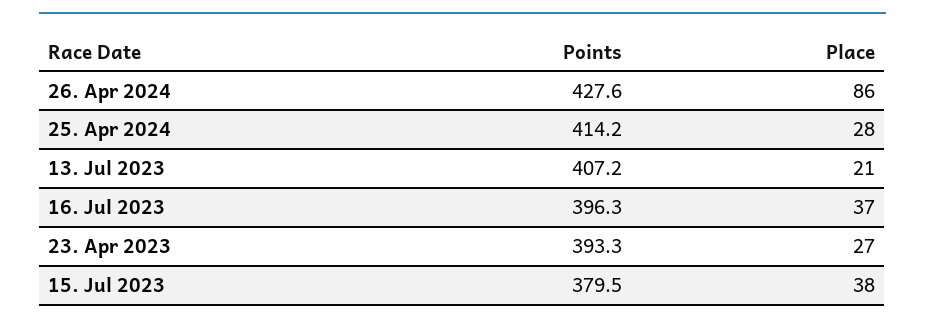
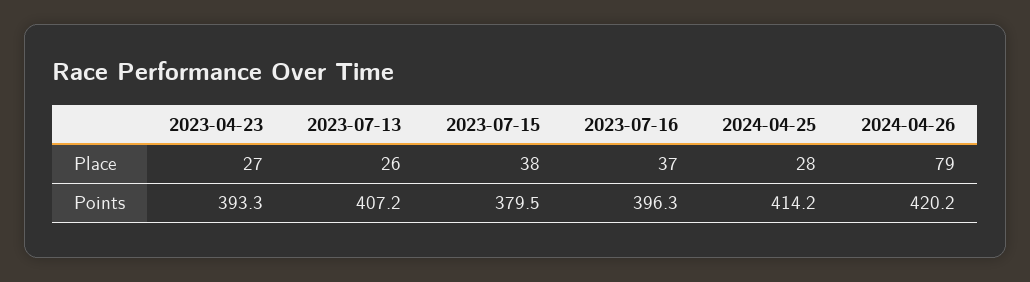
Points, 26. Apr 2024: 427.6 -> 420.2
Place, 26. Apr 2024: 86 -> 79
Place, 13. Jul 2023: 21 -> 26

